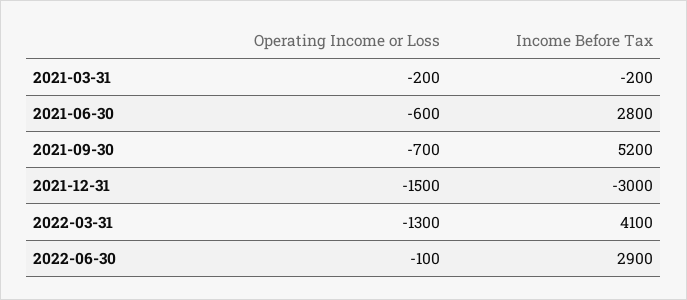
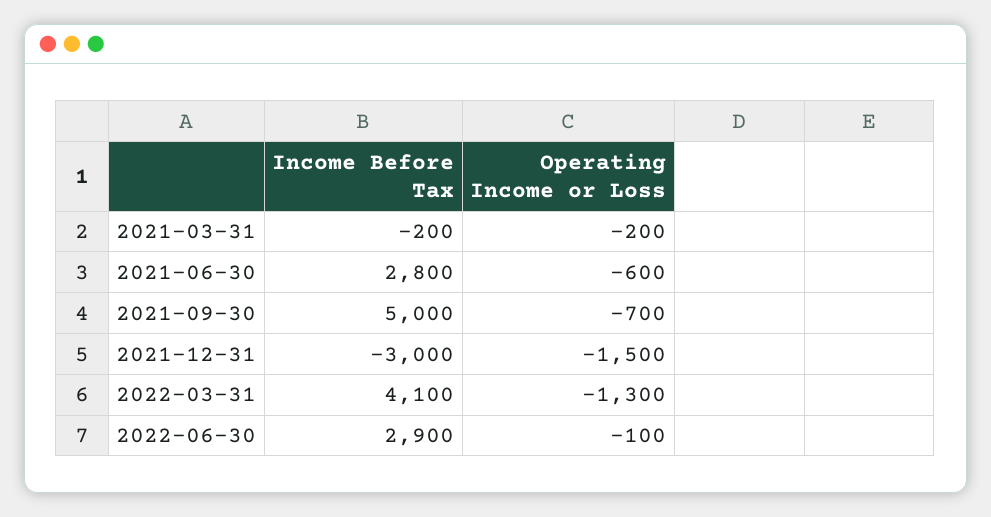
Income Before Tax, 2021-09-30: 5200 -> 5000

